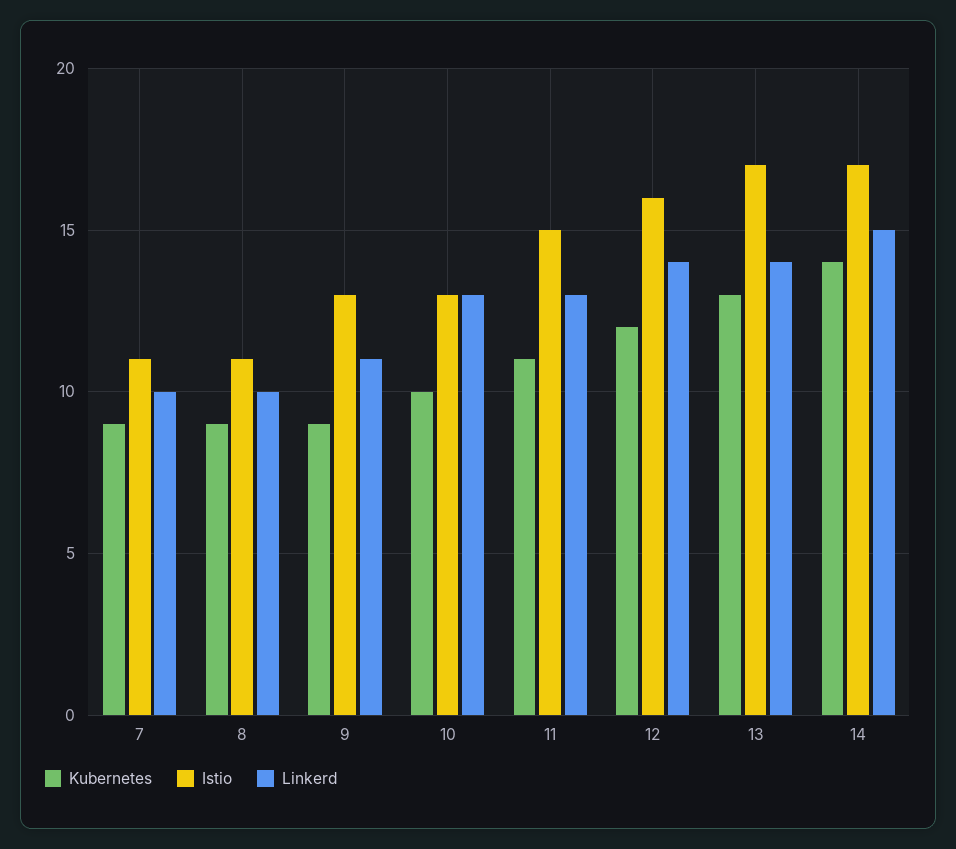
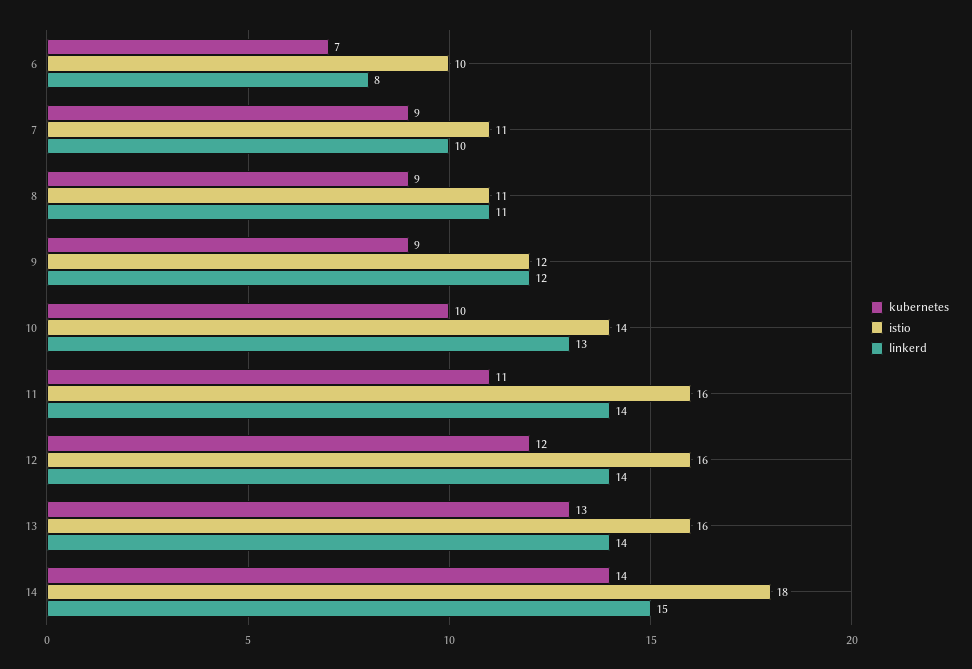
Linkerd, 8: 10 -> 11
Istio, 9: 13 -> 12
Linkerd, 9: 11 -> 12
Istio, 10: 13 -> 14
Istio, 11: 15 -> 16
Linkerd, 11: 13 -> 14
Istio, 13: 17 -> 16
Istio, 14: 17 -> 18
Kubernetes, 6: none -> 7
Istio, 6: none -> 10
Linkerd, 6: none -> 8

